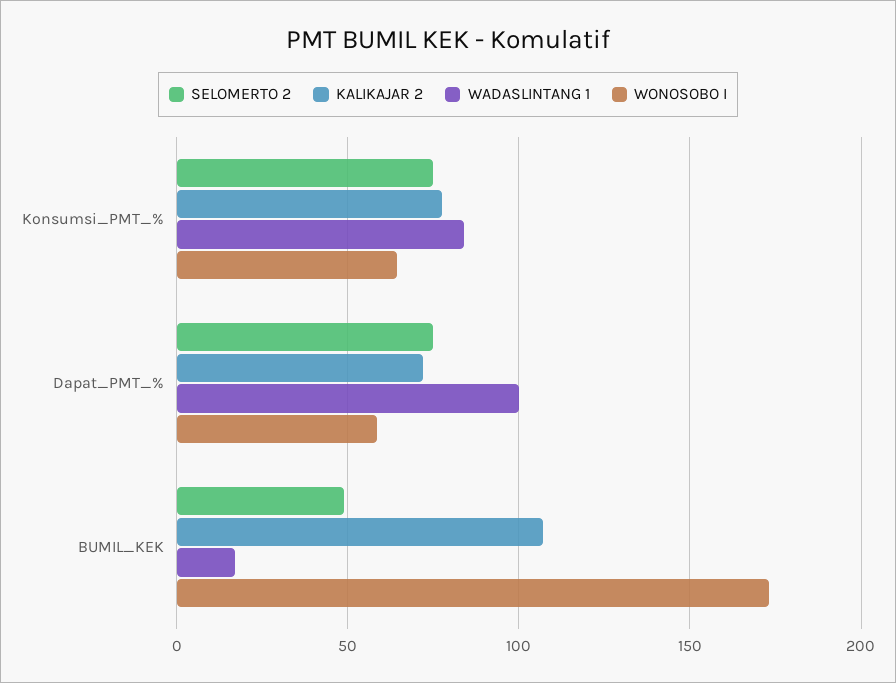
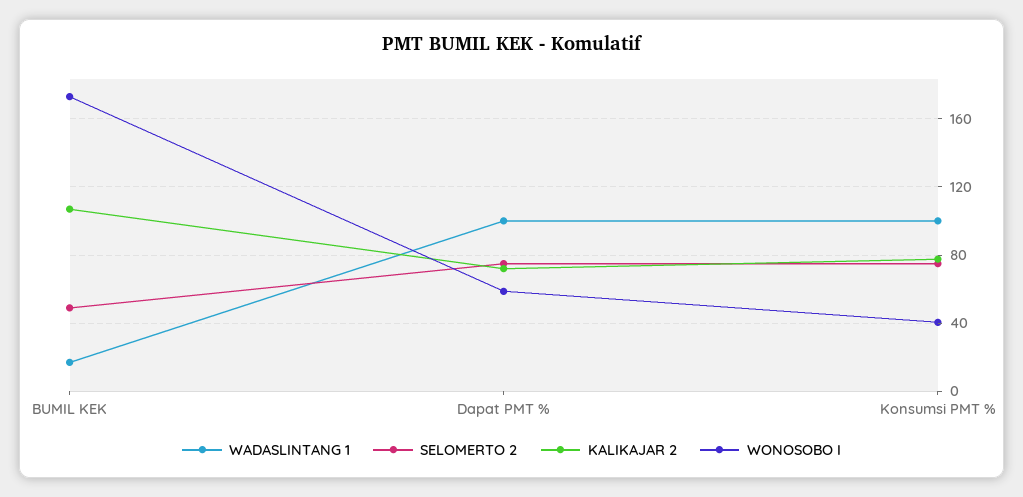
WADASLINTANG 1, Konsumsi_PMT_%: 85 -> 100
WONOSOBO I, Konsumsi_PMT_%: 65 -> 40

